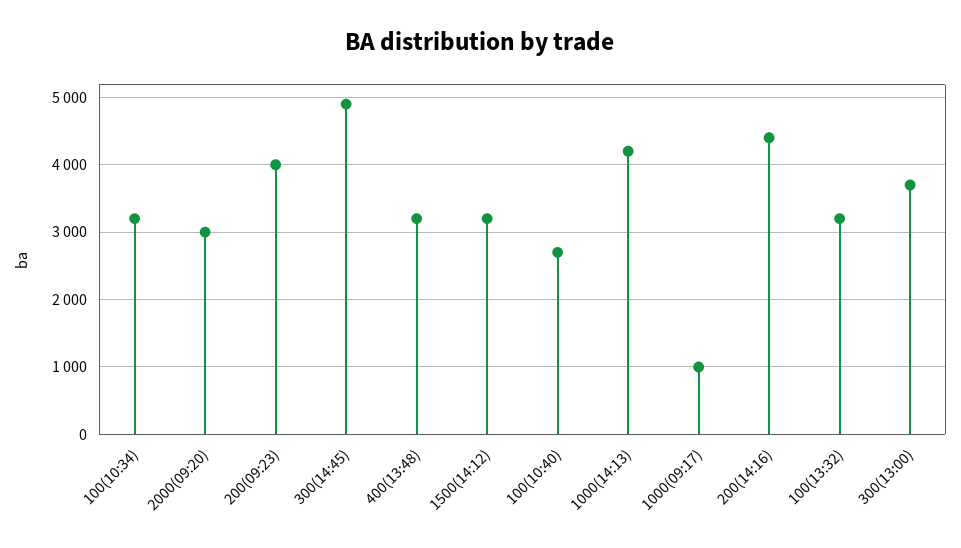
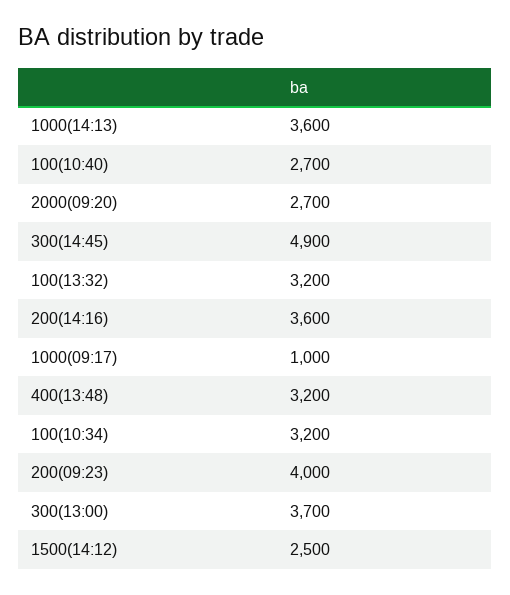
2000(09:20): 3000 -> 2700
1500(14:12): 3200 -> 2500
1000(14:13): 4200 -> 3600
200(14:16): 4400 -> 3600

